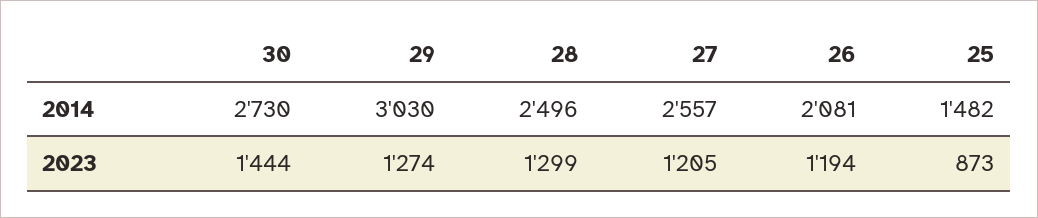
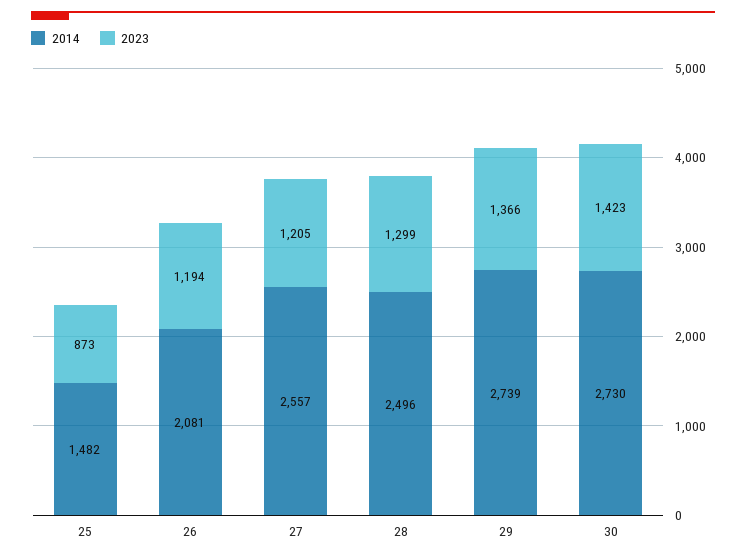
2014, 29: 3030 -> 2739
2023, 30: 1444 -> 1423
2023, 29: 1274 -> 1366

